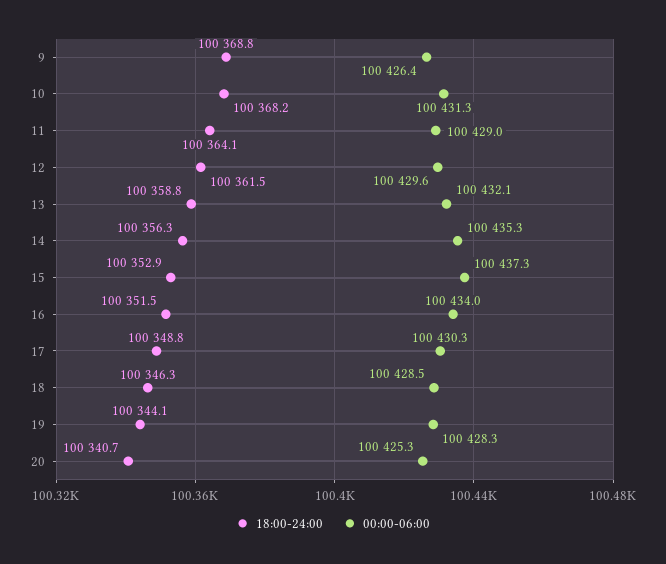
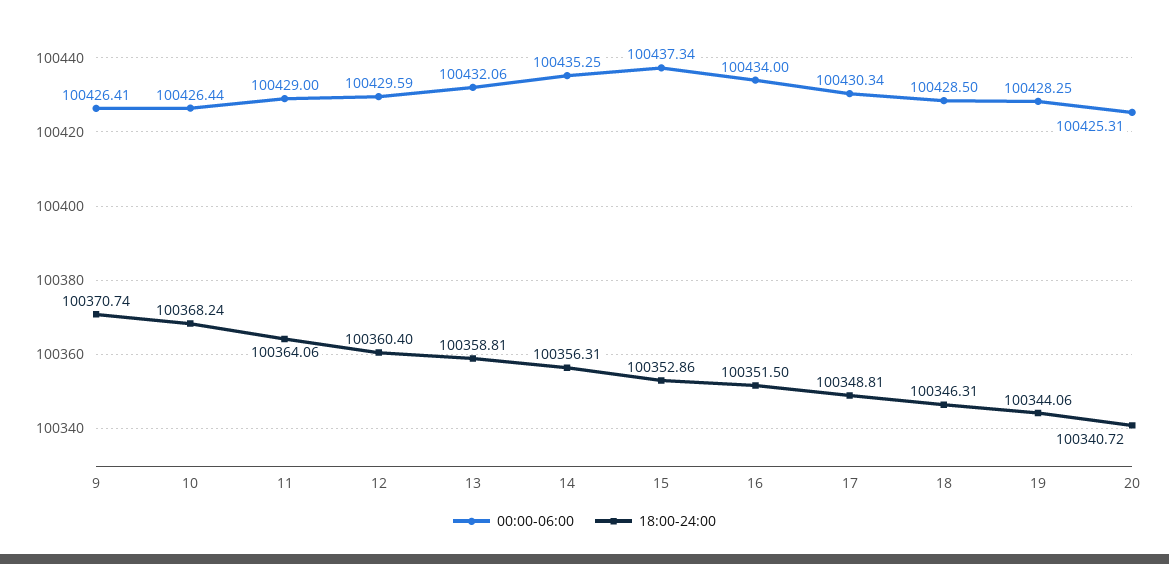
18:00-24:00, 9: 100368.8 -> 100370.74
00:00-06:00, 10: 100431.3 -> 100426.44
18:00-24:00, 12: 100361.5 -> 100360.4

